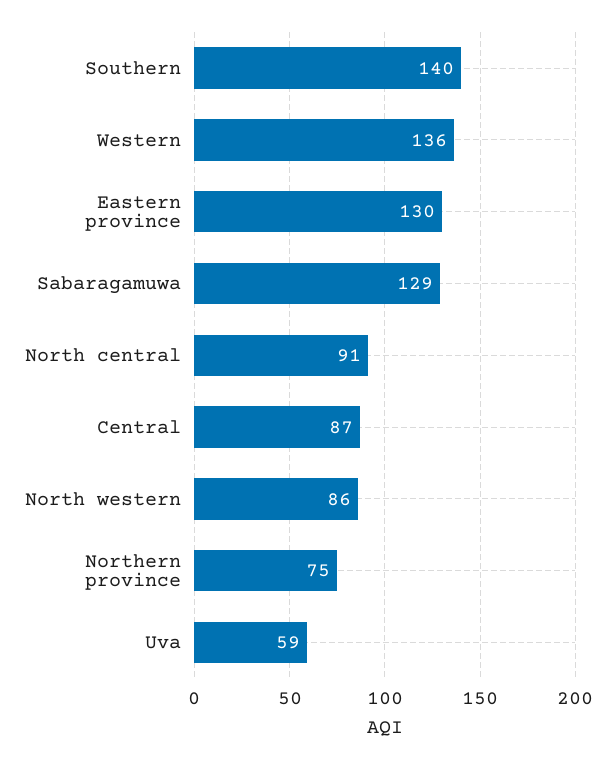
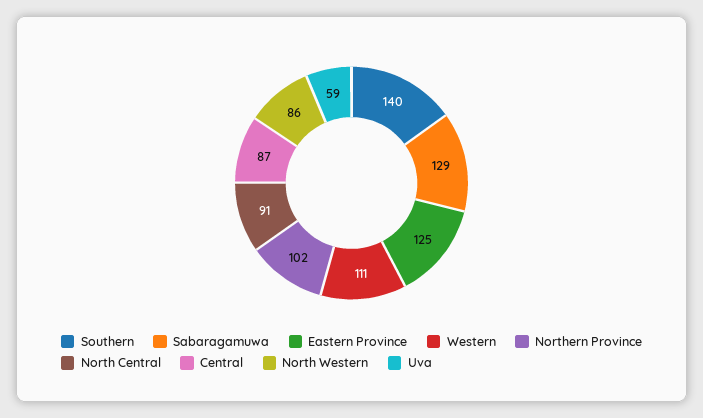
Western: 136 -> 111
Eastern province: 130 -> 125
Northern province: 75 -> 102

